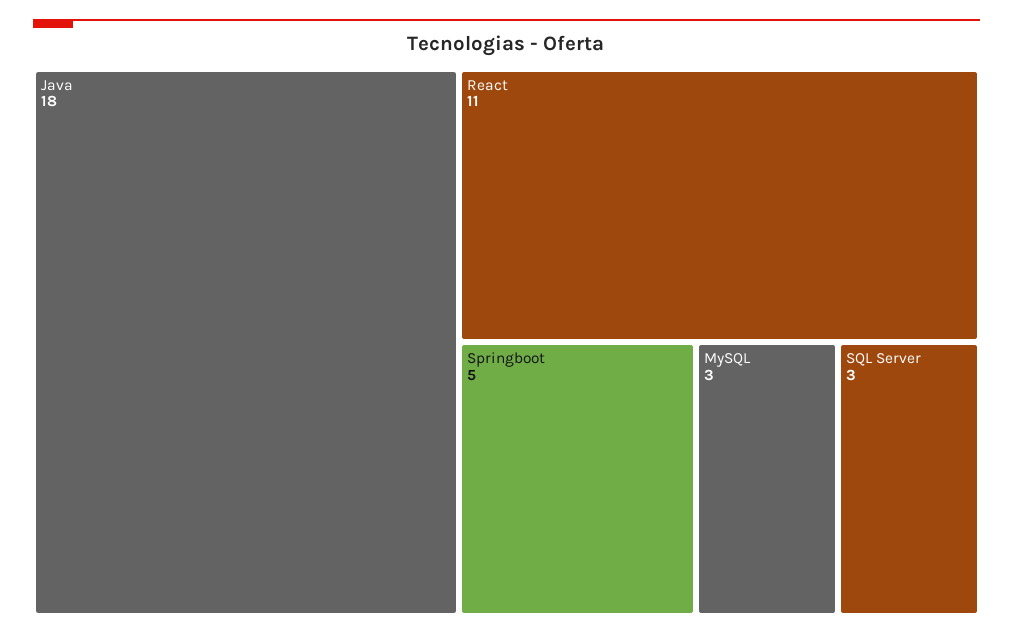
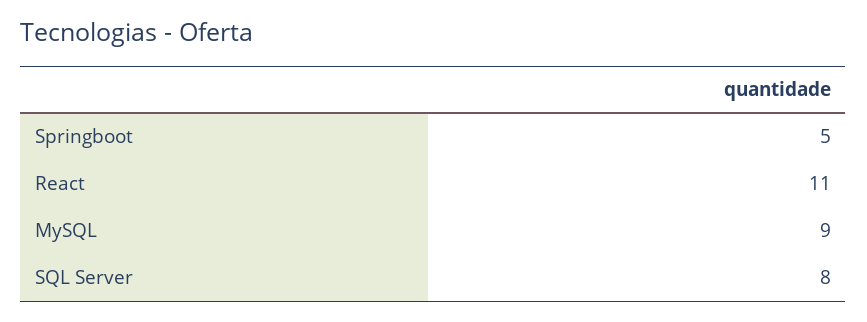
Java: 18 -> none
MySQL: 3 -> 9
SQL Server: 3 -> 8

